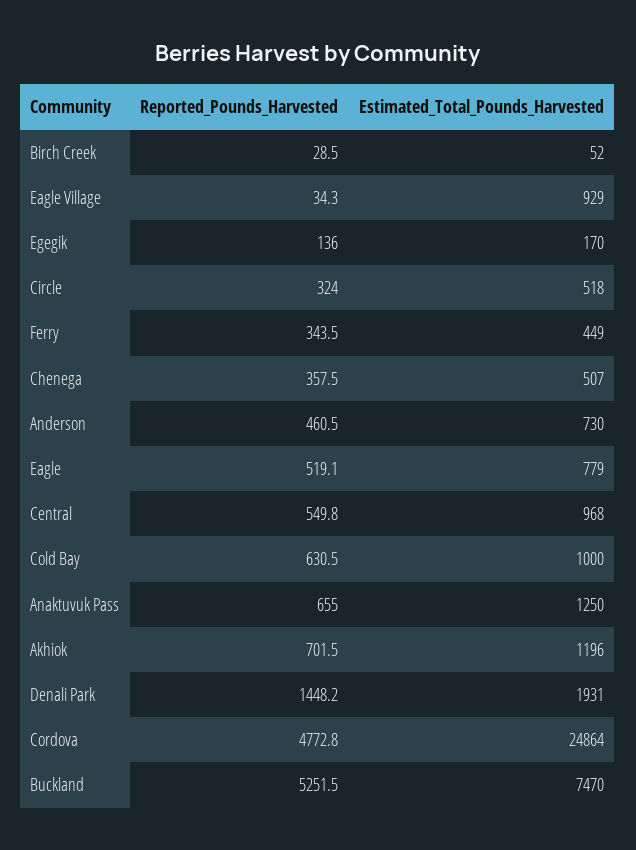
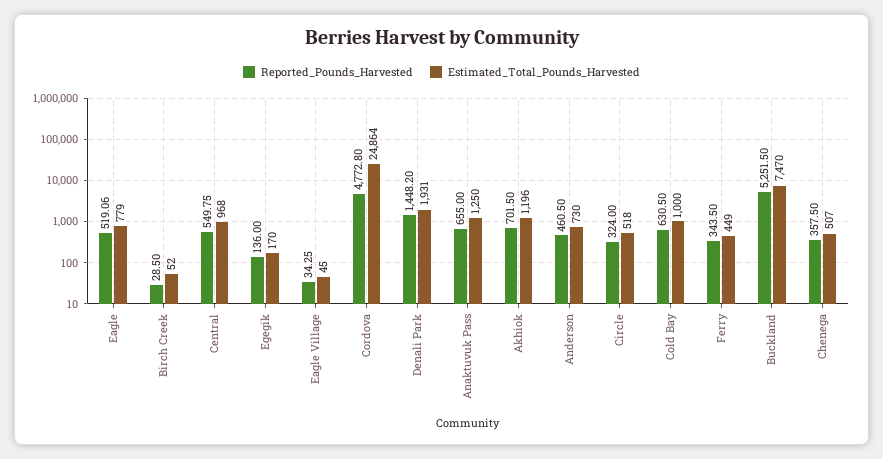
Estimated_Total_Pounds_Harvested, Eagle Village: 929 -> 45

